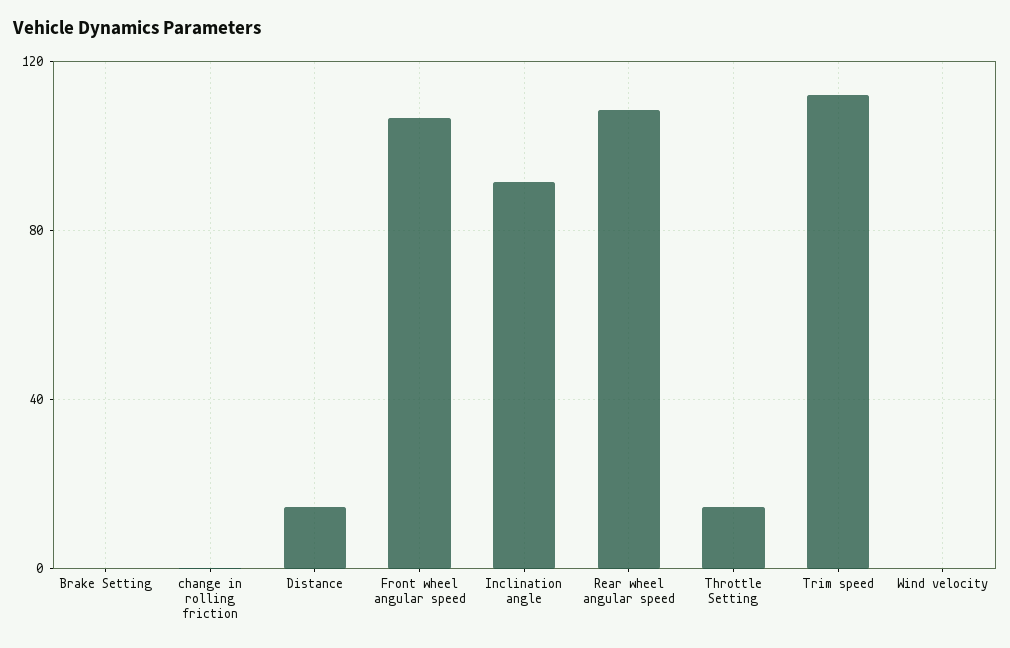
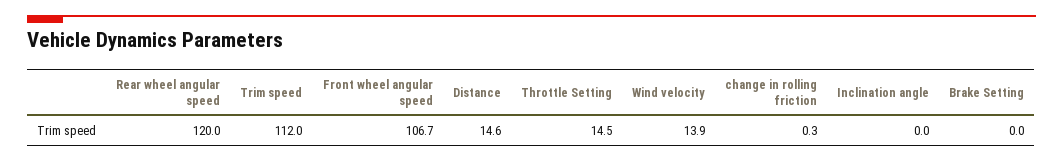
Inclination angle: 90 -> 0
Rear wheel angular speed: 110 -> 120
Wind velocity: 0 -> 13.9

